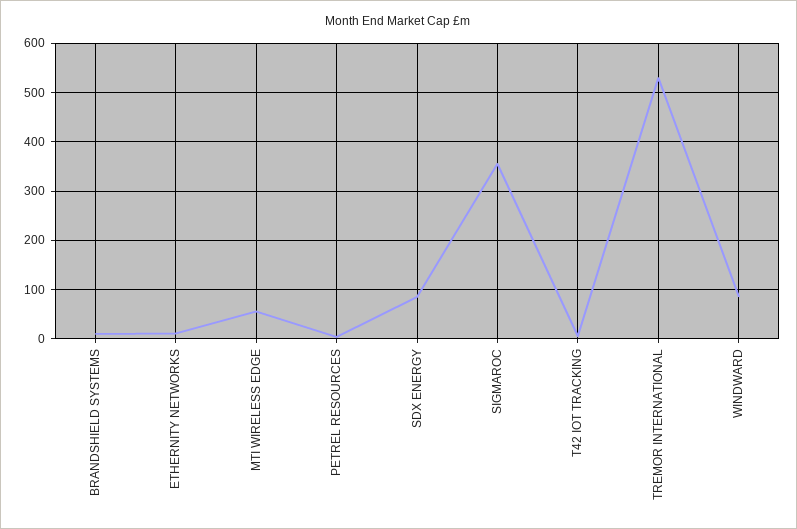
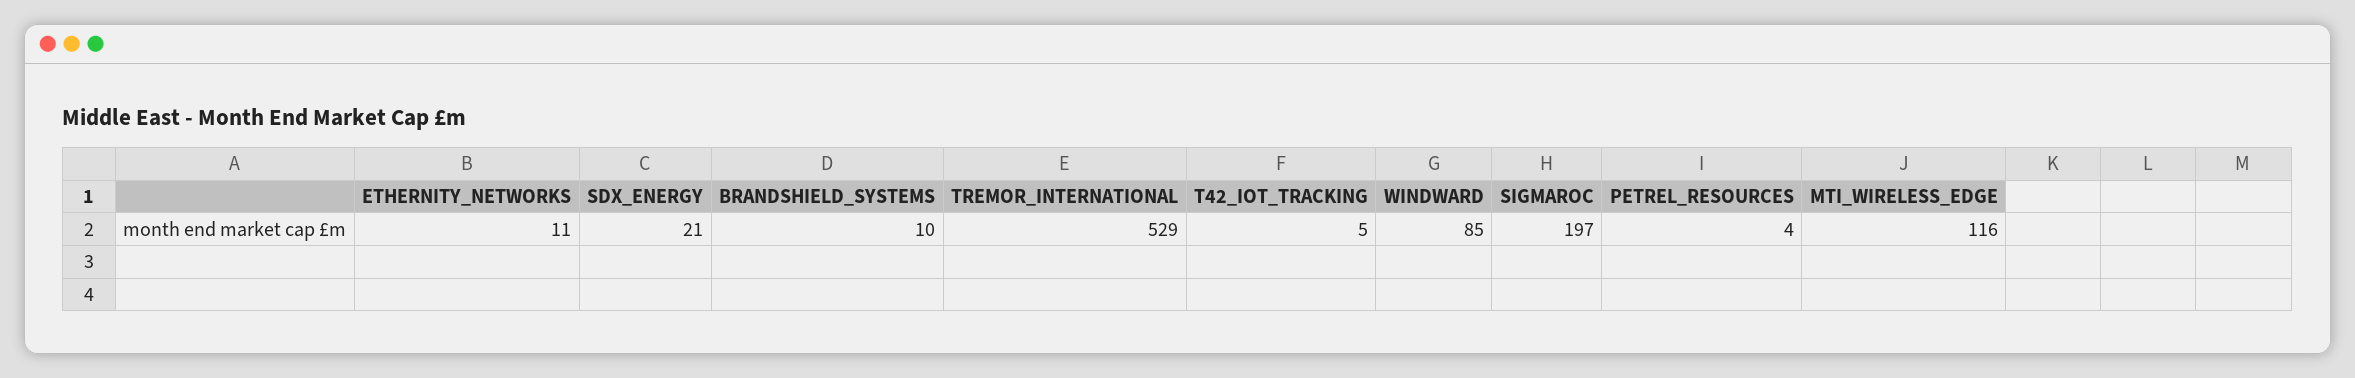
MTI WIRELESS EDGE: 60 -> 116
SDX ENERGY: 80 -> 21
SIGMAROC: 360 -> 197

